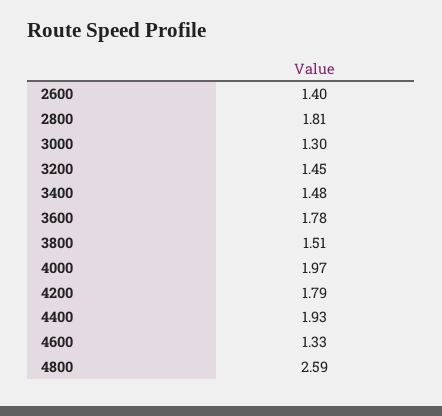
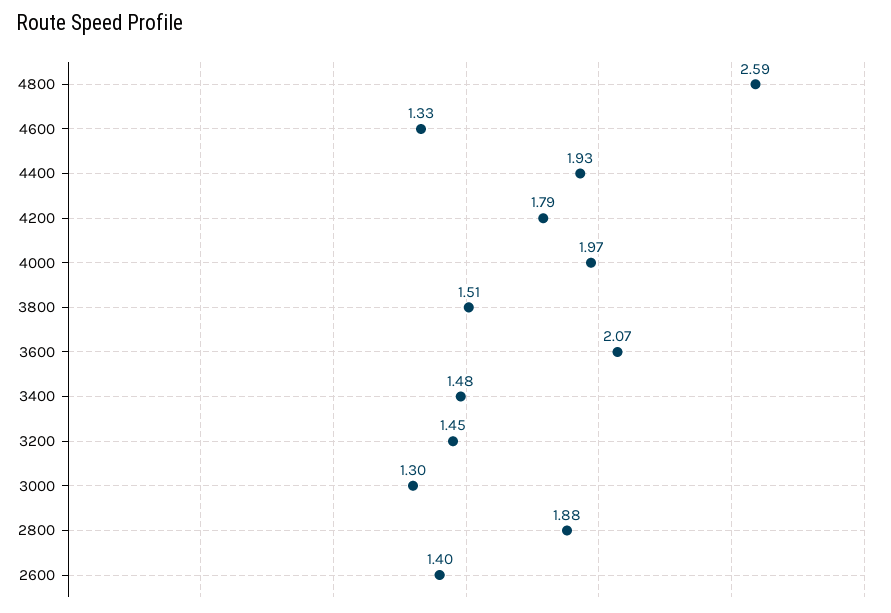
2800: 1.81 -> 1.88
3600: 1.78 -> 2.07

